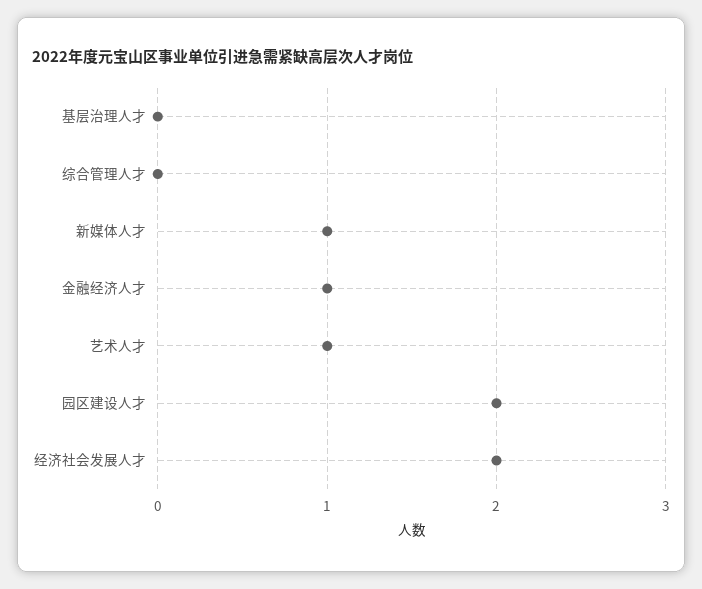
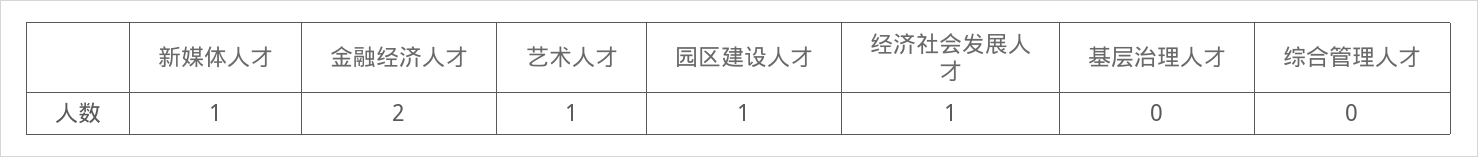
金融经济人才: 1 -> 2
园区建设人才: 2 -> 1
经济社会发展人才: 2 -> 1

